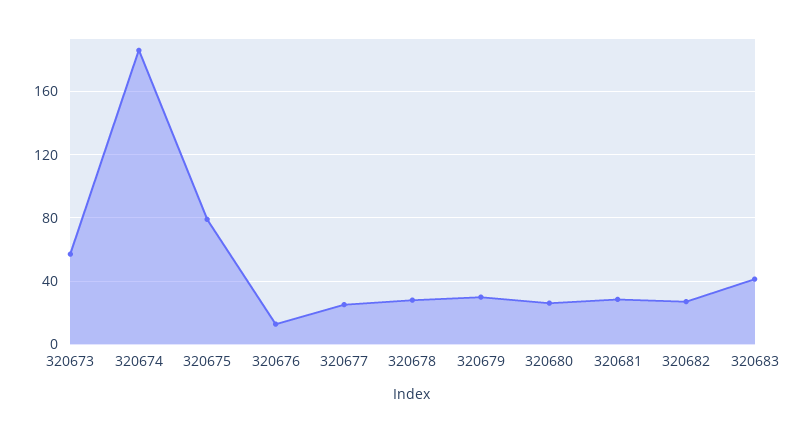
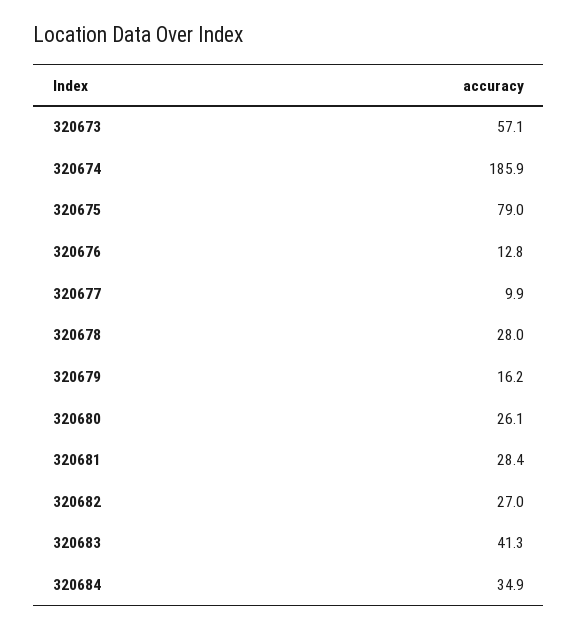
320677: 25 -> 9.9
320679: 30 -> 16.2
320684: none -> 34.9

